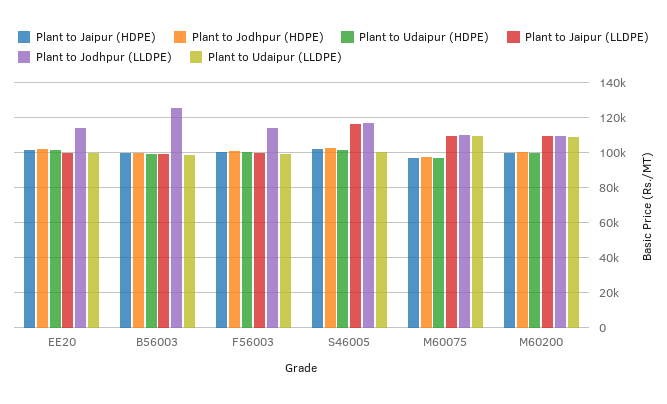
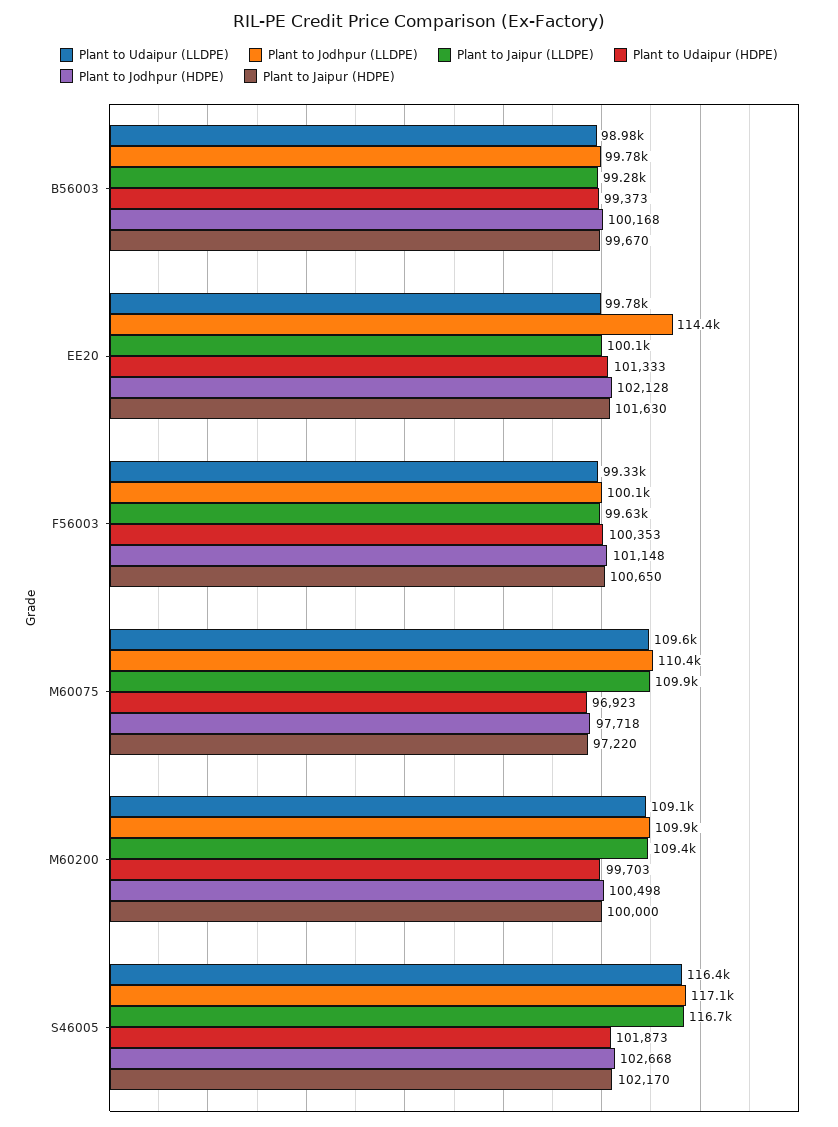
Plant to Jodhpur (LLDPE), B56003: 125000 -> 99780
Plant to Jodhpur (LLDPE), F56003: 115000 -> 100100
Plant to Udaipur (LLDPE), S46005: 100000 -> 116400

